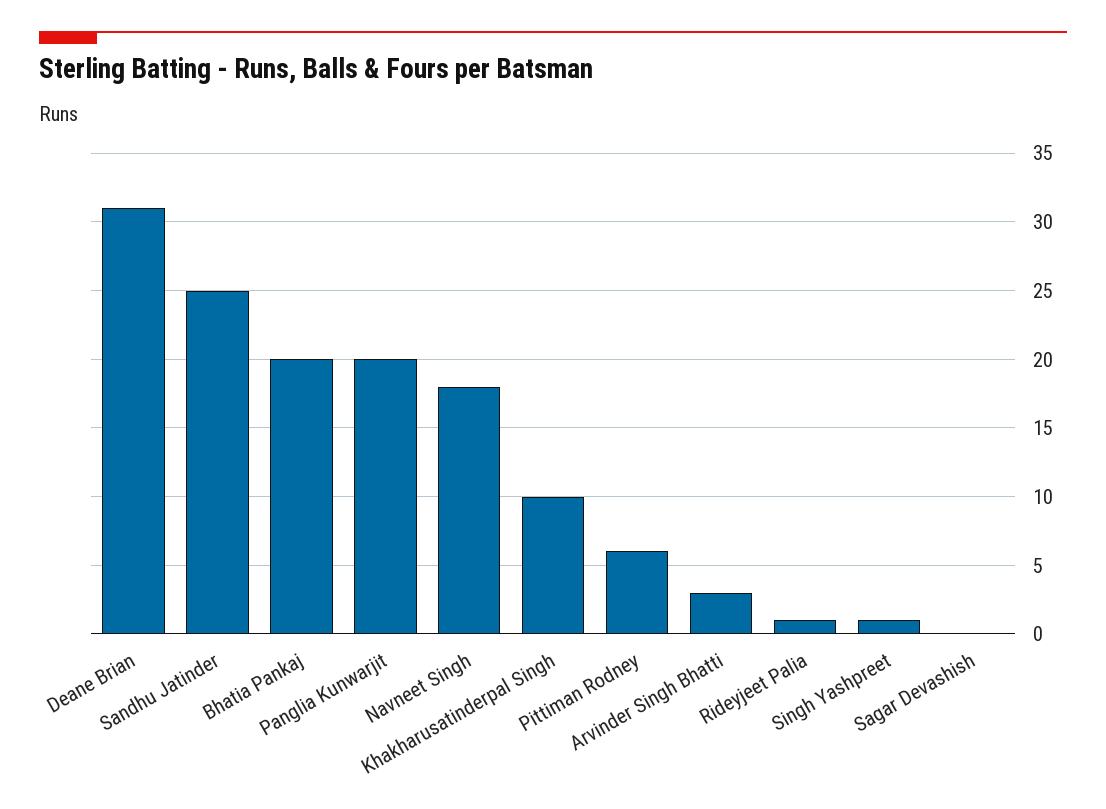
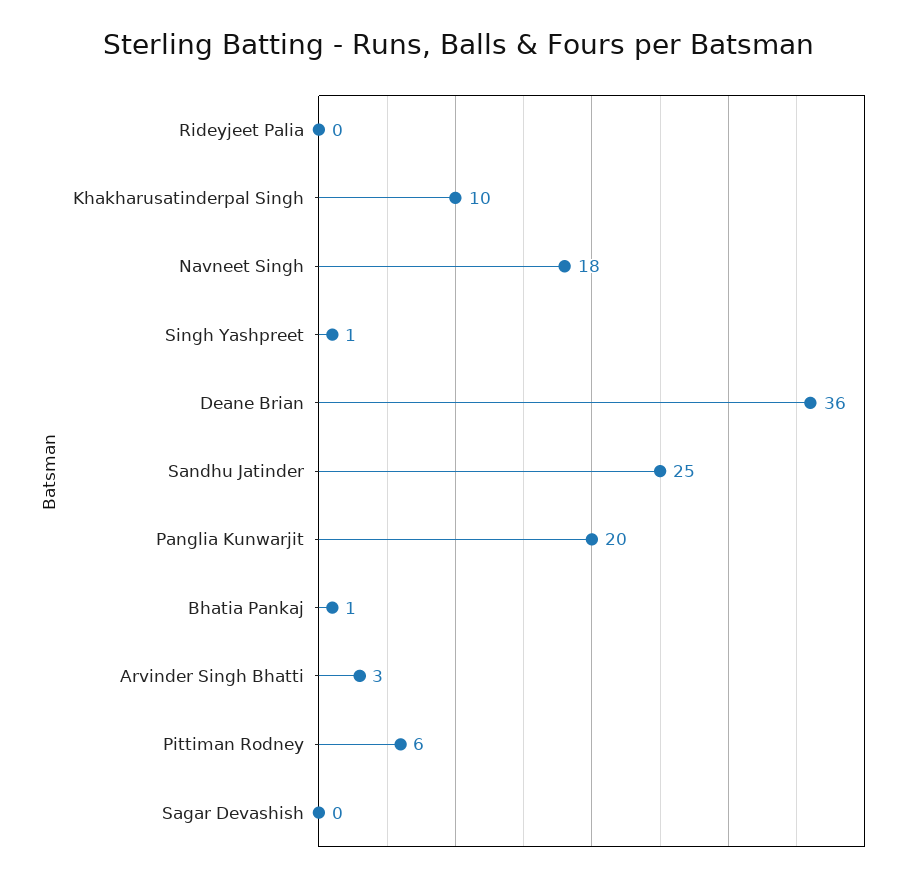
Deane Brian: 31 -> 36
Bhatia Pankaj: 20 -> 1
Rideyjeet Palia: 1 -> 0

